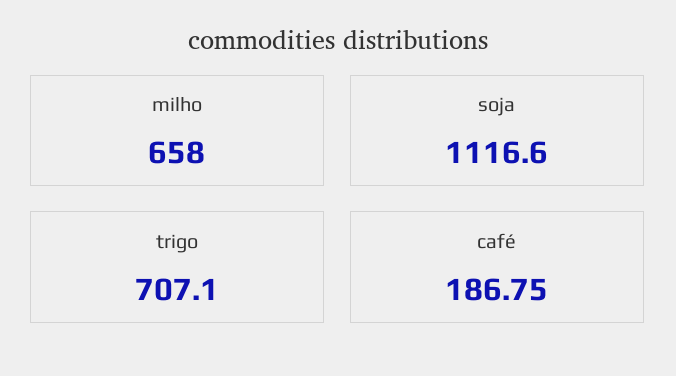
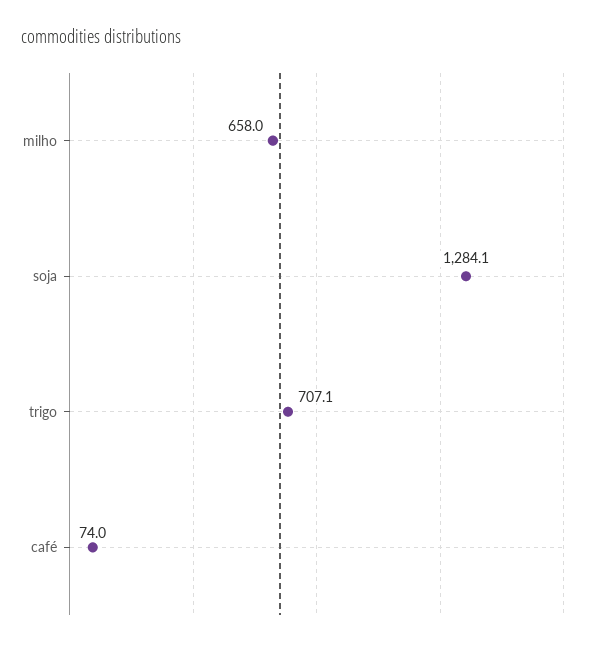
soja: 1116.6 -> 1284.1
café: 186.75 -> 74

